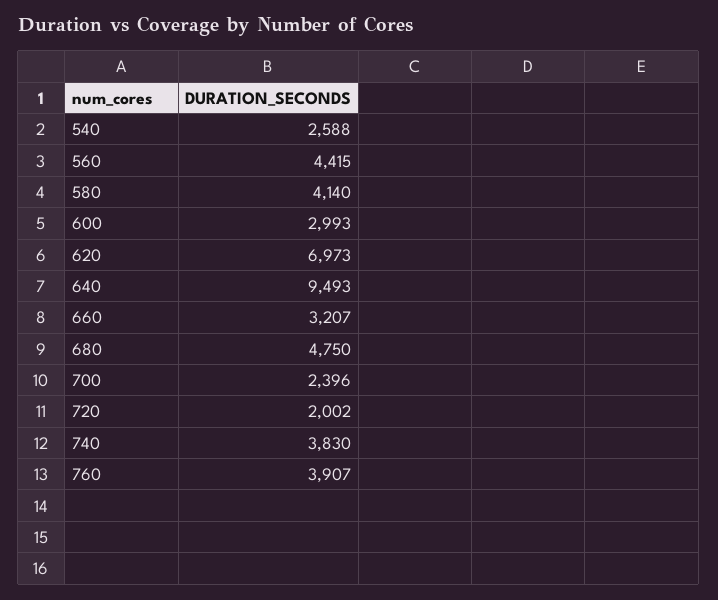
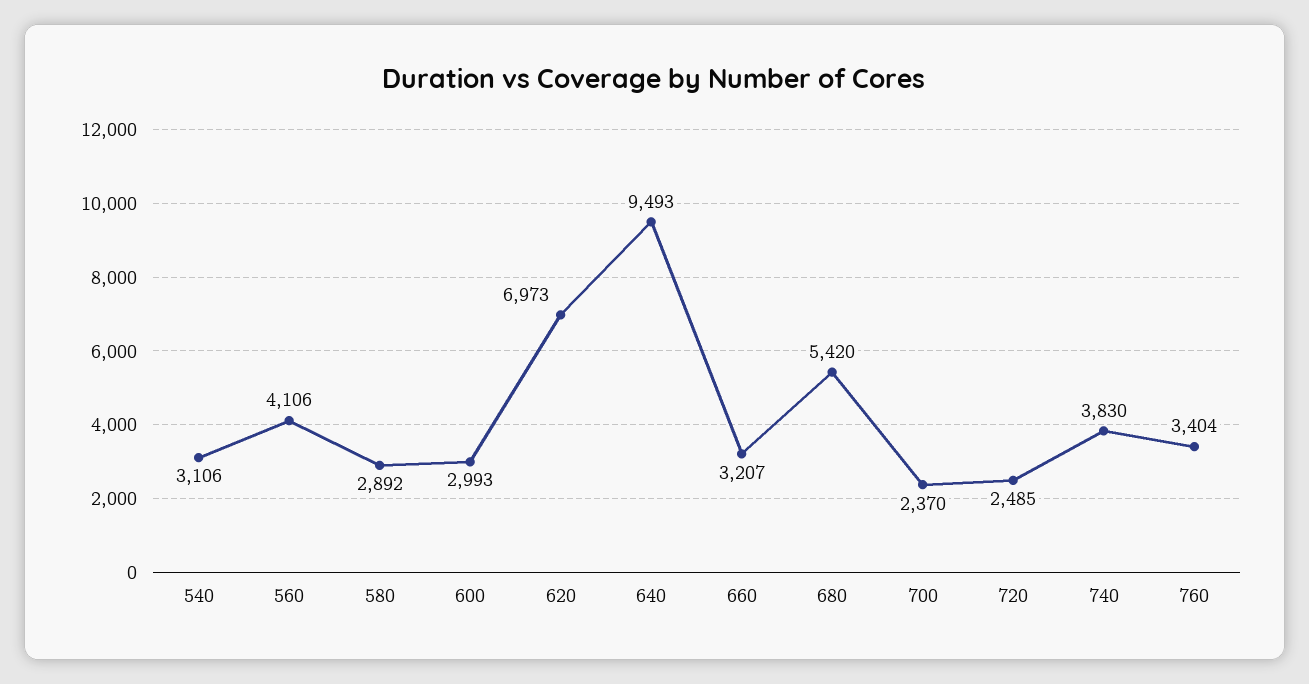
540: 2588 -> 3106
560: 4415 -> 4106
580: 4140 -> 2892
680: 4750 -> 5420
700: 2396 -> 2370
720: 2002 -> 2485
760: 3907 -> 3404

